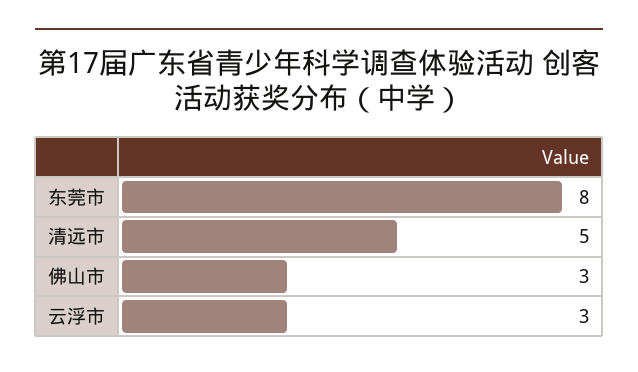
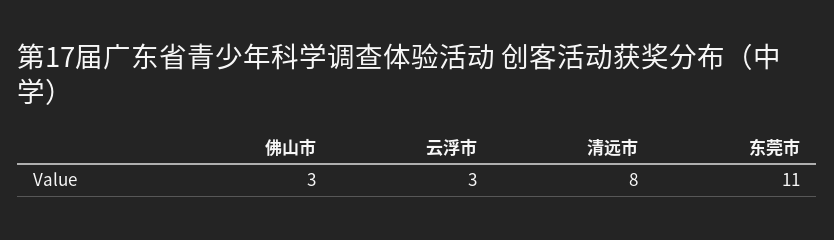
东莞市: 8 -> 11
清远市: 5 -> 8

